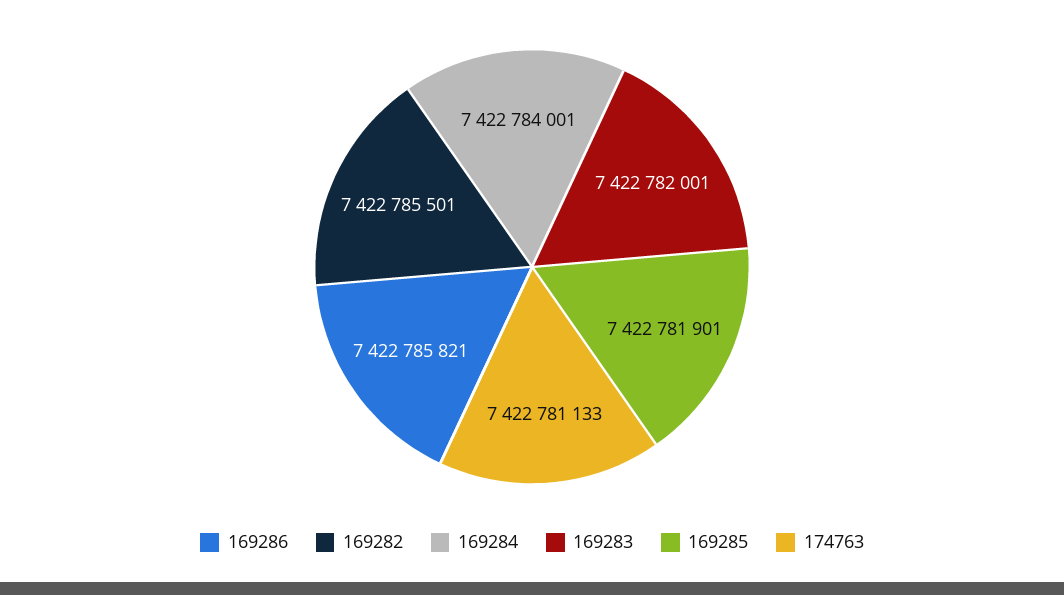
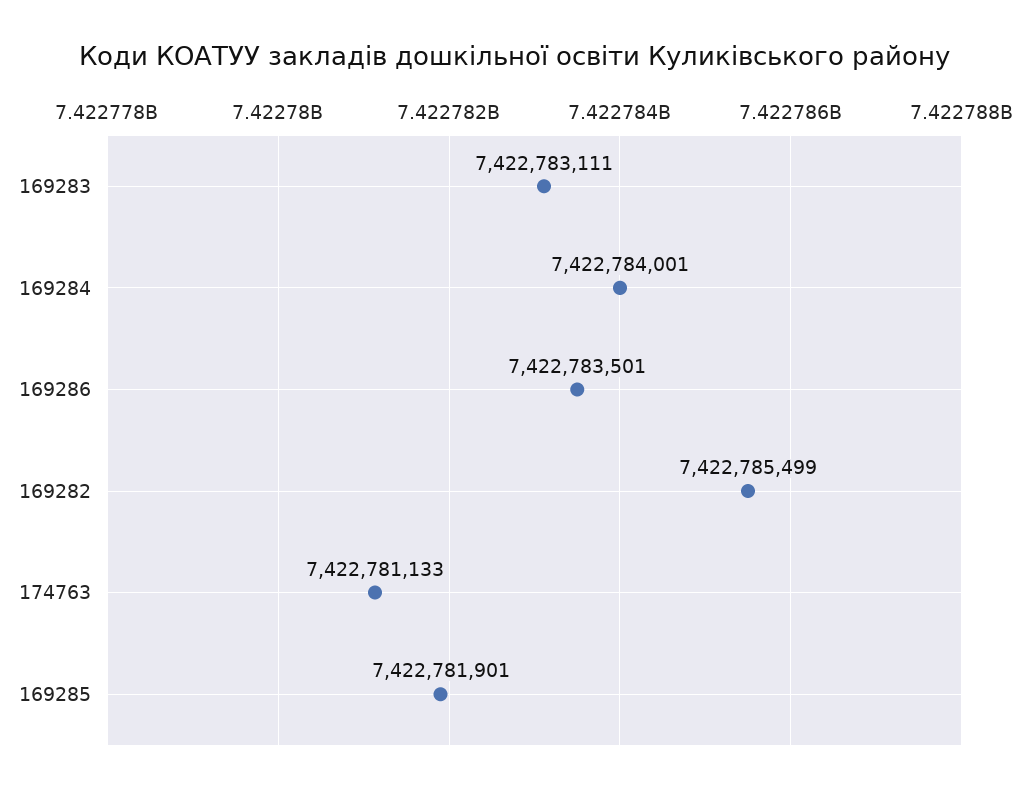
169286: 7422785821 -> 7422783501
169282: 7422785501 -> 7422785499
169283: 7422782001 -> 7422783111

